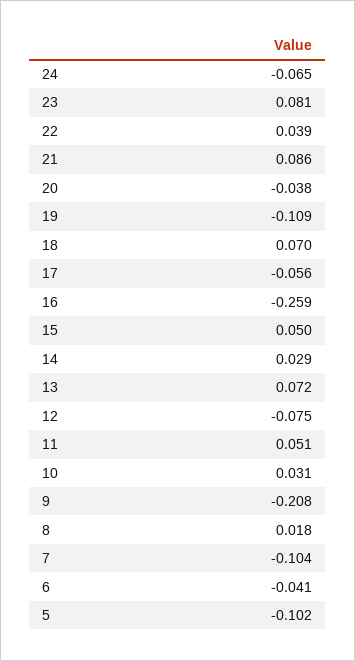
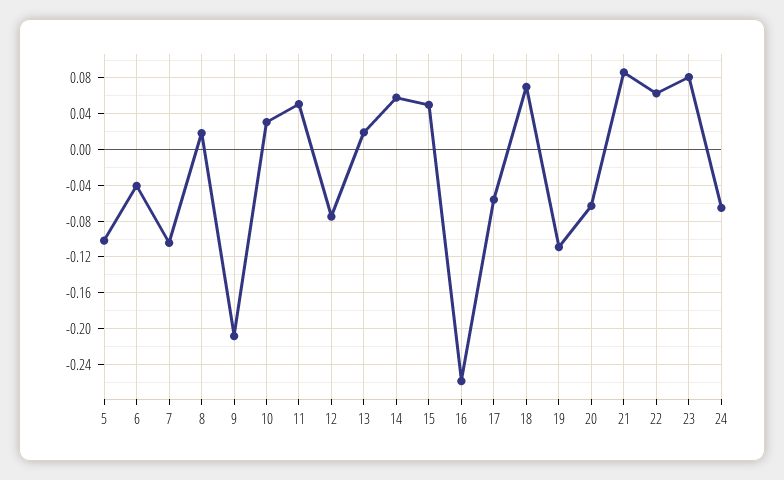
22: 0.039 -> 0.06
20: -0.038 -> -0.06
14: 0.029 -> 0.06
13: 0.072 -> 0.02

